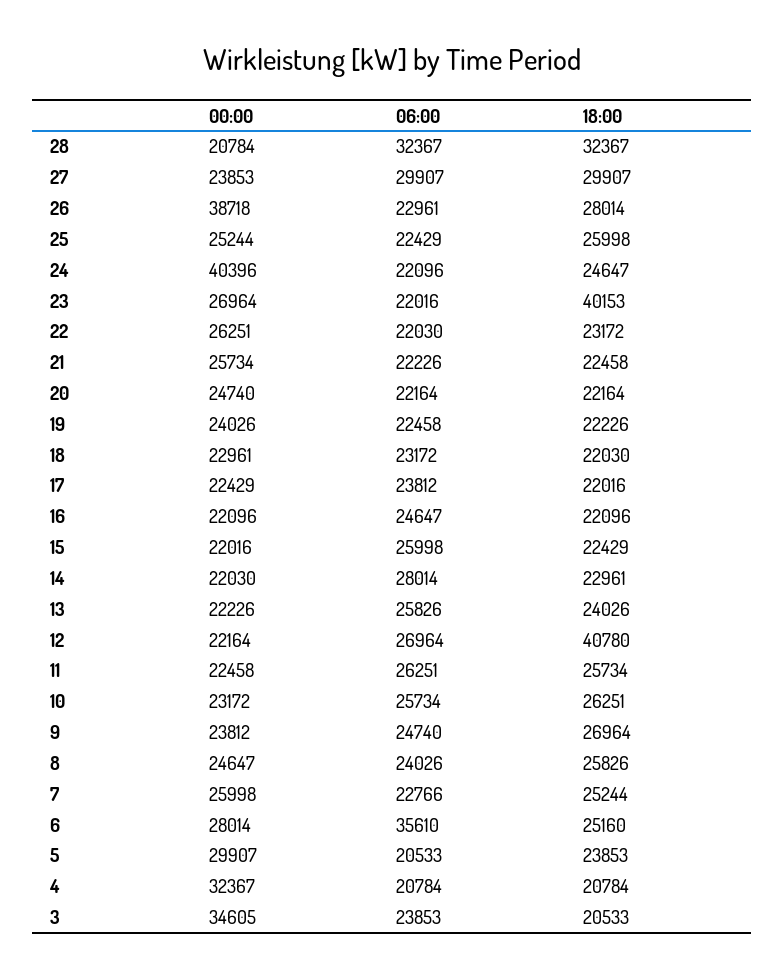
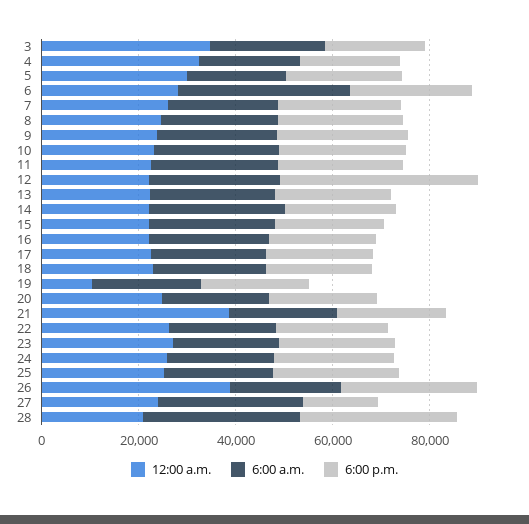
18:00, 27: 29907 -> 15000
00:00, 24: 40396 -> 25000
18:00, 23: 40153 -> 25000
00:00, 21: 25734 -> 40000
00:00, 19: 24026 -> 10000

